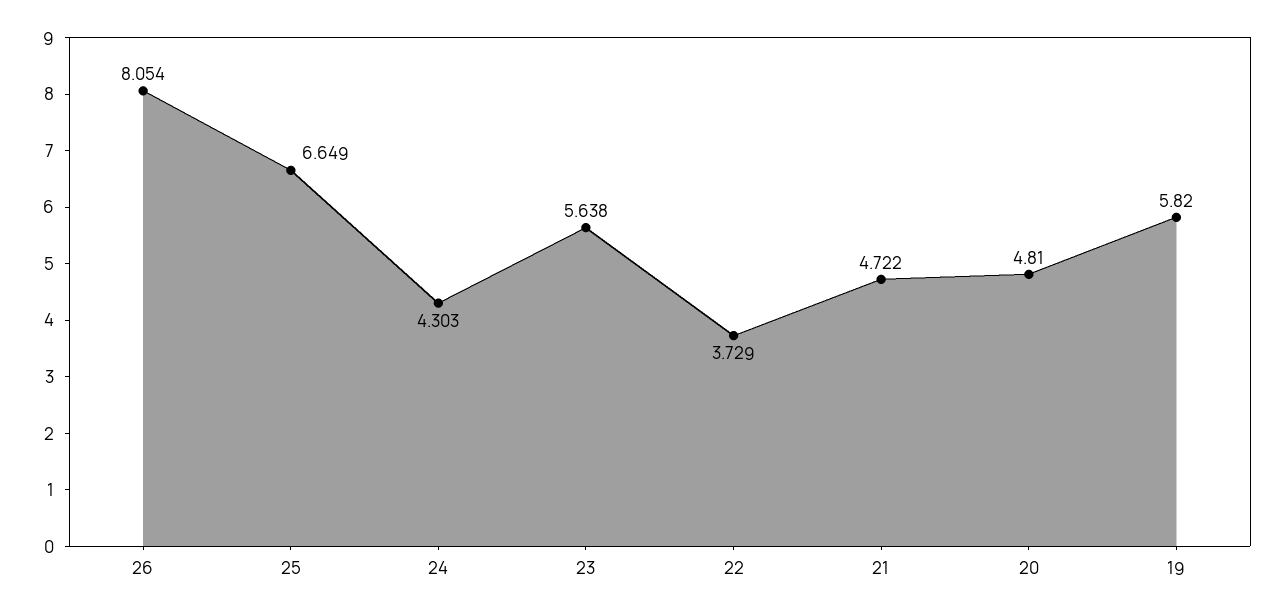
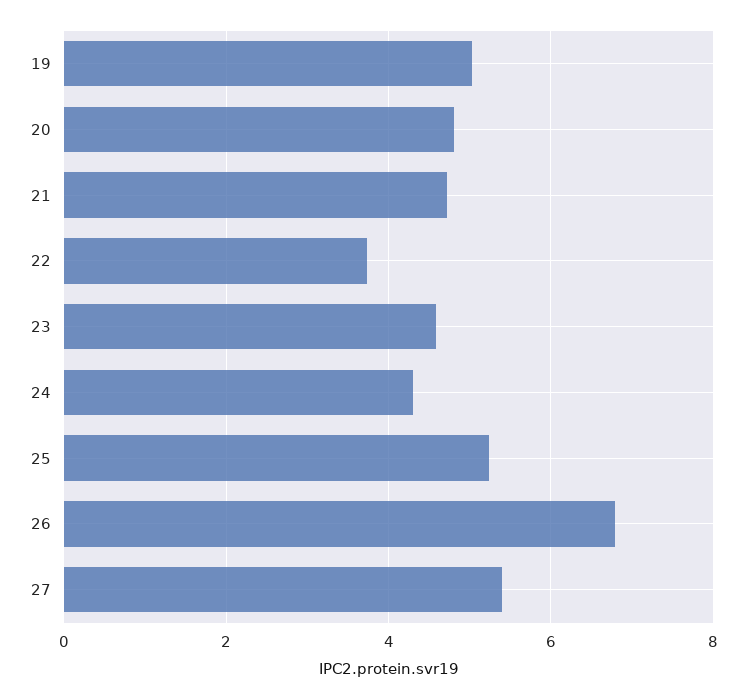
26: 8.054 -> 6.8
25: 6.649 -> 5.2
23: 5.638 -> 4.6
19: 5.82 -> 5
27: none -> 5.4

